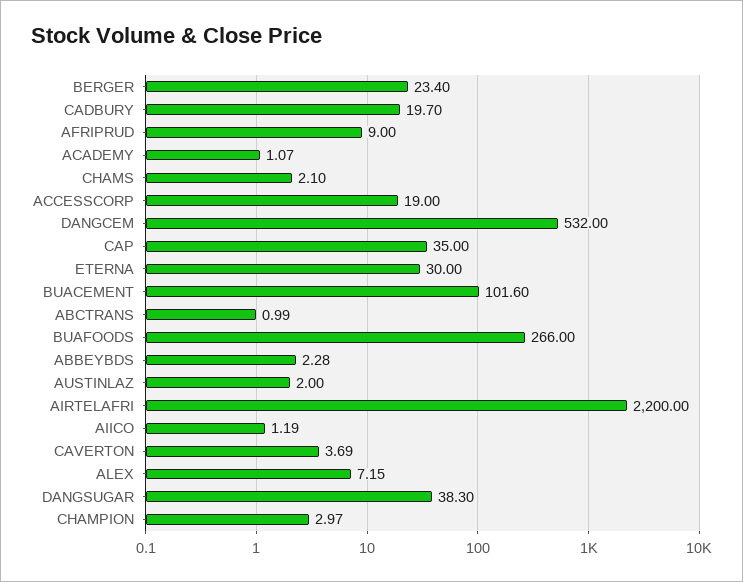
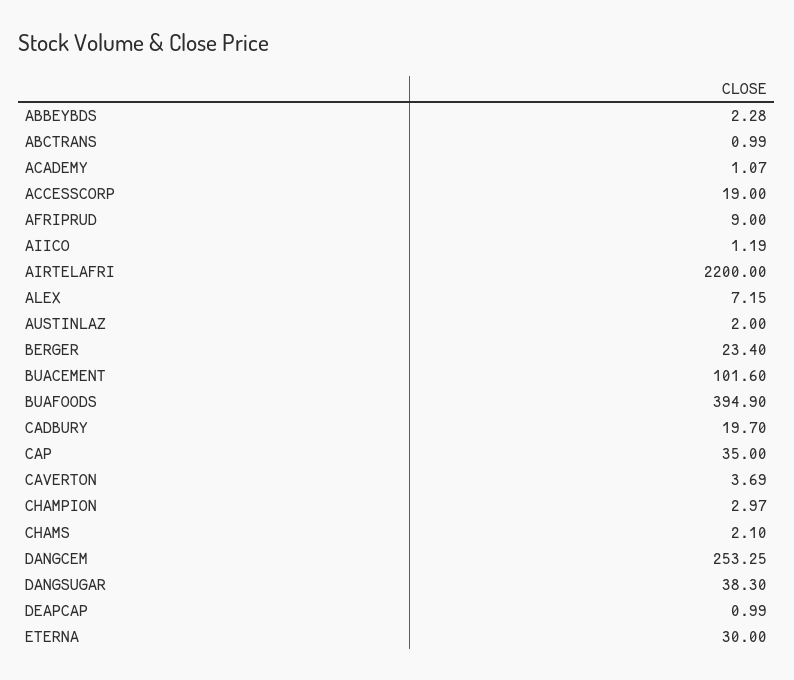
DANGCEM: 532 -> 253.25
BUAFOODS: 266 -> 394.9
DEAPCAP: none -> 0.99

